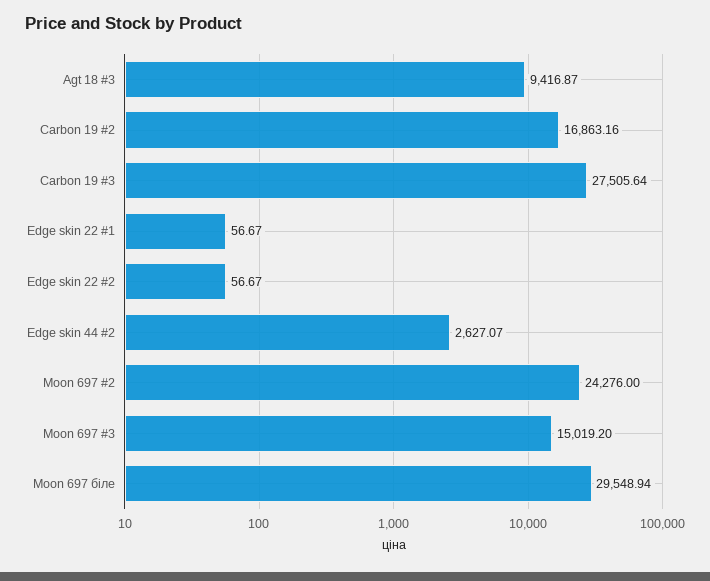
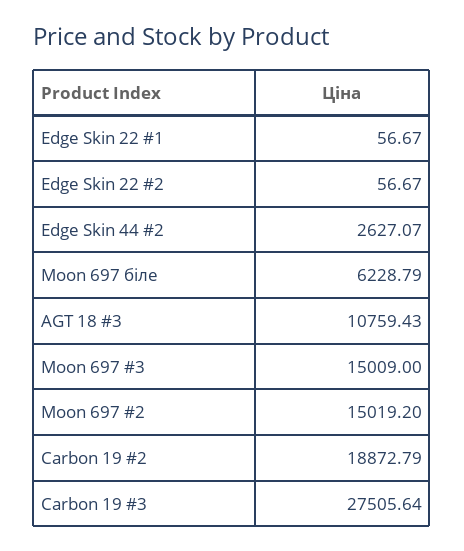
Agt 18 #3: 9416.87 -> 10759.43
Carbon 19 #2: 16863.16 -> 18872.79
Moon 697 #2: 24276 -> 15019.2
Moon 697 #3: 15019.2 -> 15009
Moon 697 біле: 29548.94 -> 6228.79

